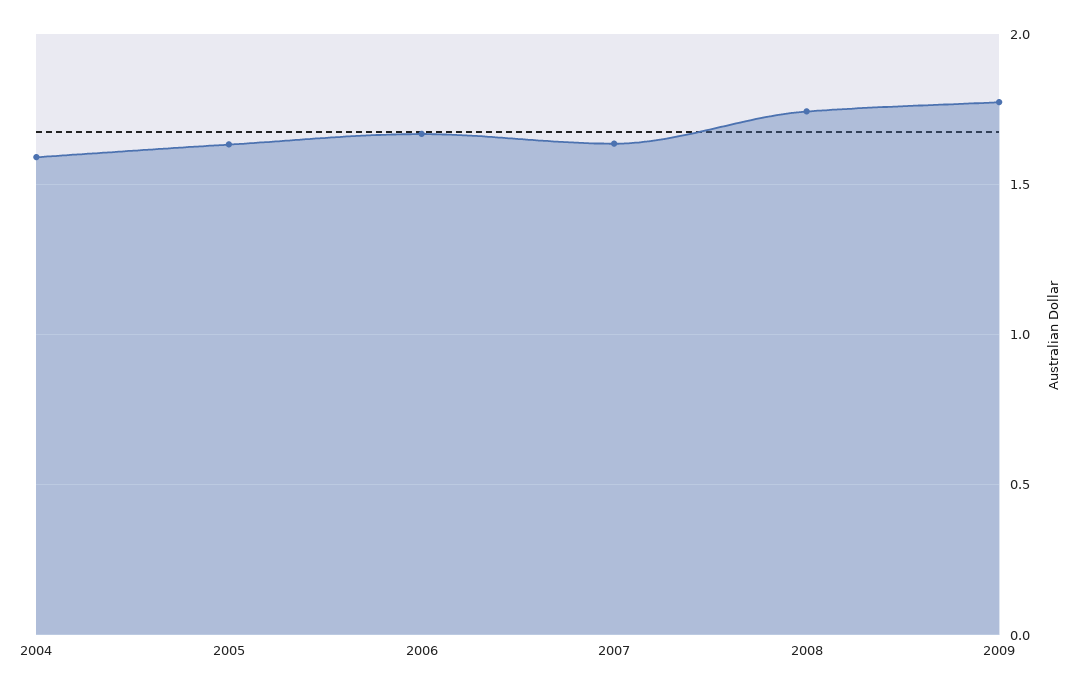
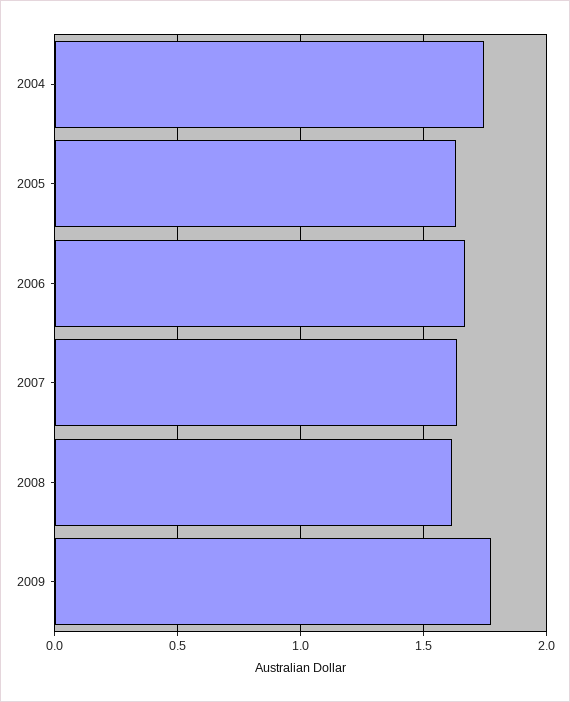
2004: 1.6 -> 1.75
2008: 1.75 -> 1.6

